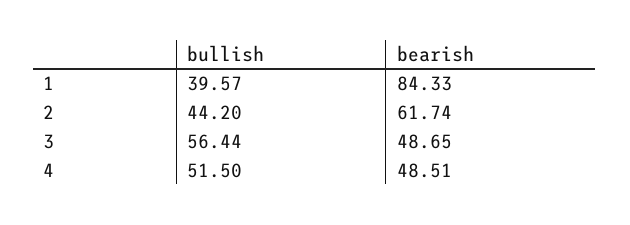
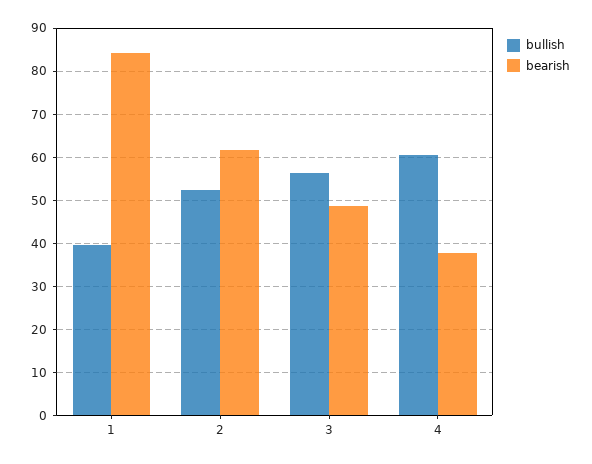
bullish, 2: 44.2 -> 52
bullish, 4: 51.5 -> 60
bearish, 4: 48.51 -> 38

